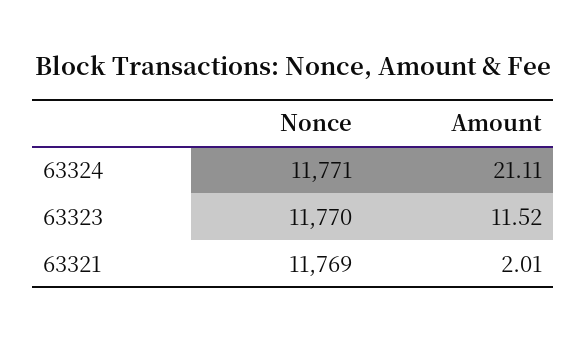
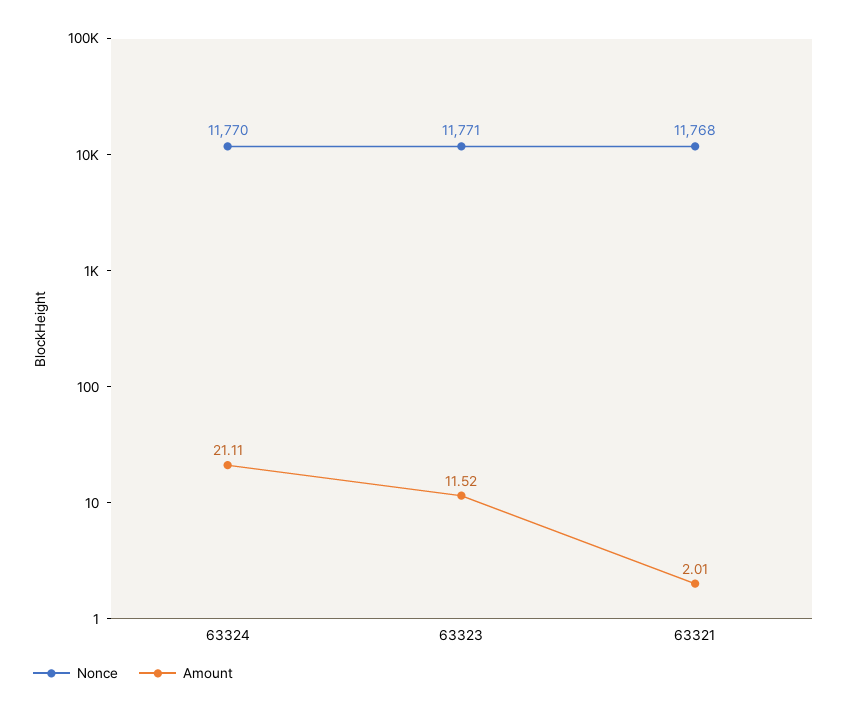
Nonce, 63324: 11771 -> 11770
Nonce, 63323: 11770 -> 11771
Nonce, 63321: 11769 -> 11768

